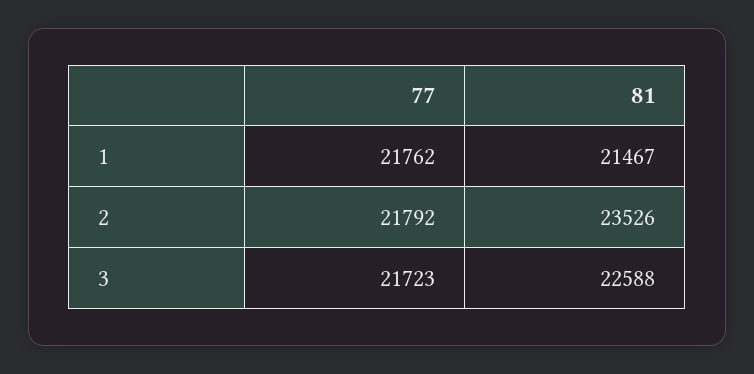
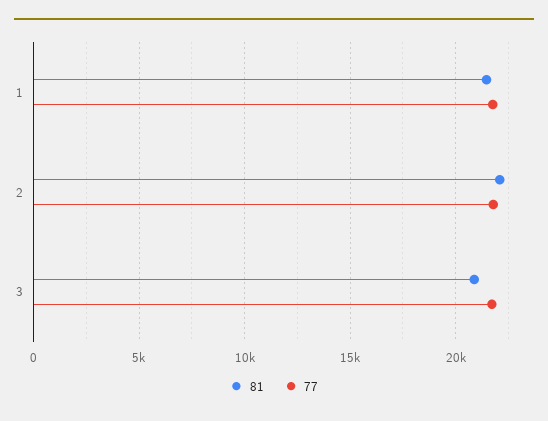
81, 2: 23526 -> 22000
81, 3: 22588 -> 21000

